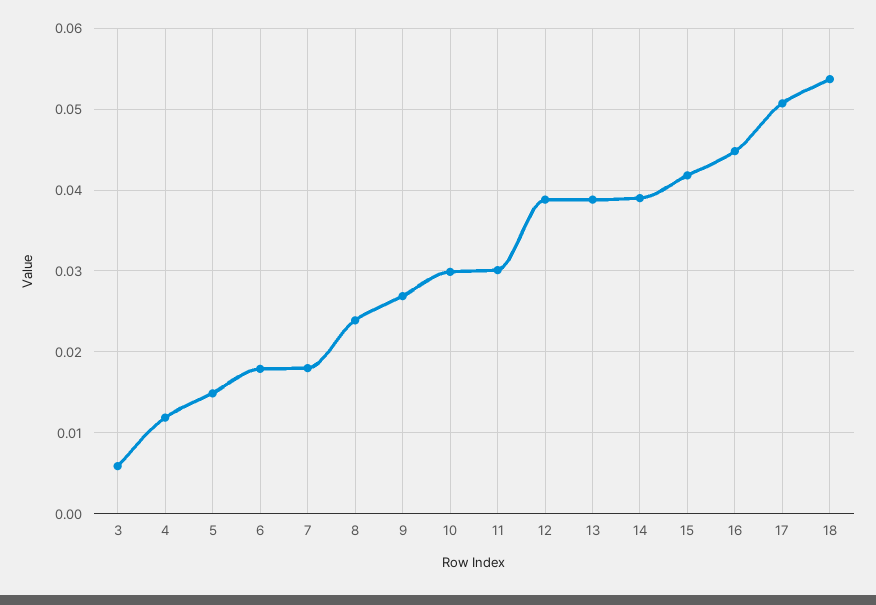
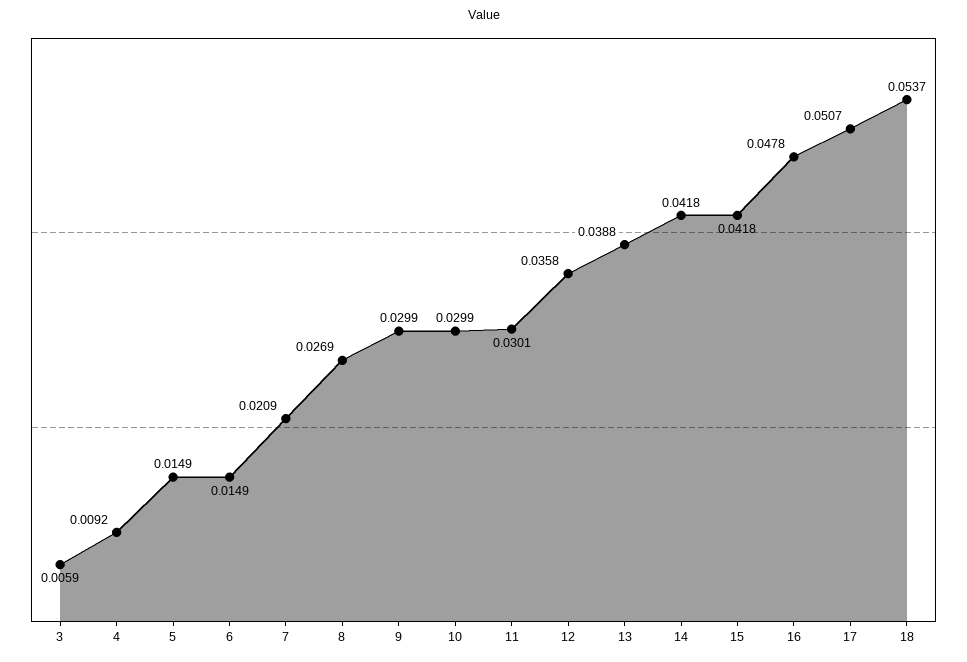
4: 0.012 -> 0.0092
6: 0.018 -> 0.0149
7: 0.018 -> 0.0209
8: 0.024 -> 0.0269
9: 0.027 -> 0.0299
12: 0.039 -> 0.0358
14: 0.039 -> 0.0418
16: 0.045 -> 0.0478

